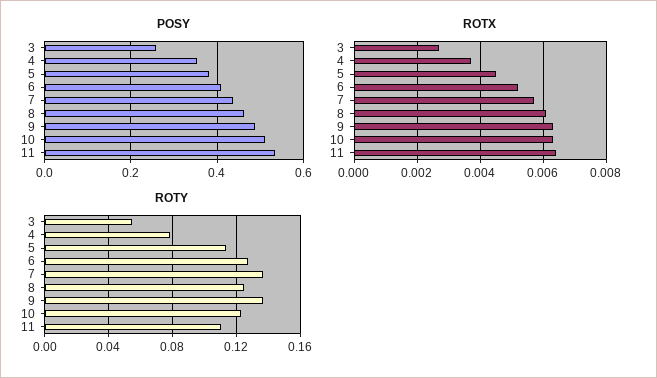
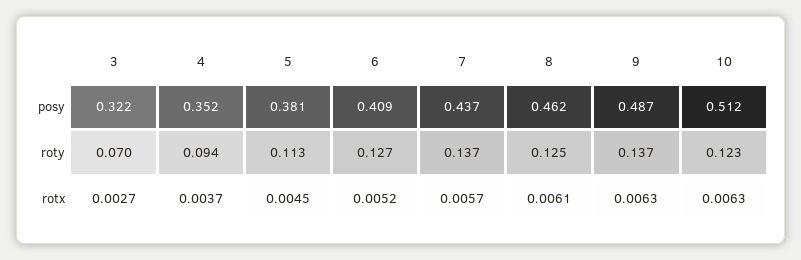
POSY, 3: 0.26 -> 0.322
POSY, 11: 0.54 -> none
ROTX, 11: 0.0065 -> none
ROTY, 3: 0.055 -> 0.07
ROTY, 4: 0.08 -> 0.094
ROTY, 11: 0.11 -> none

